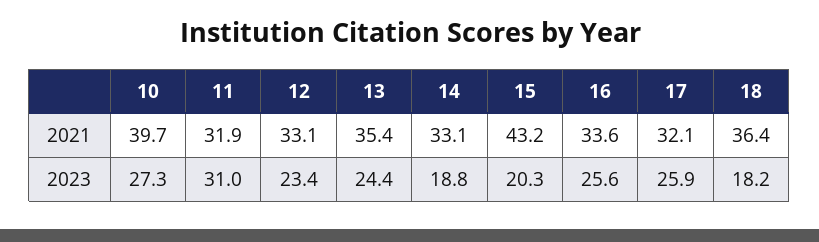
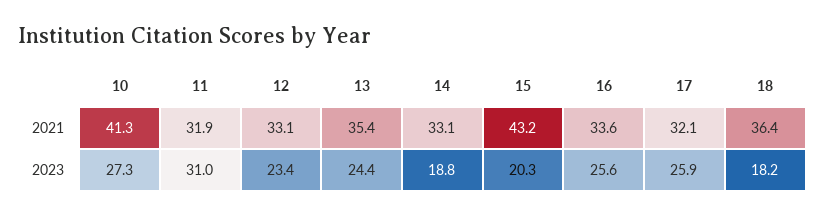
10, 2021: 39.7 -> 41.3

